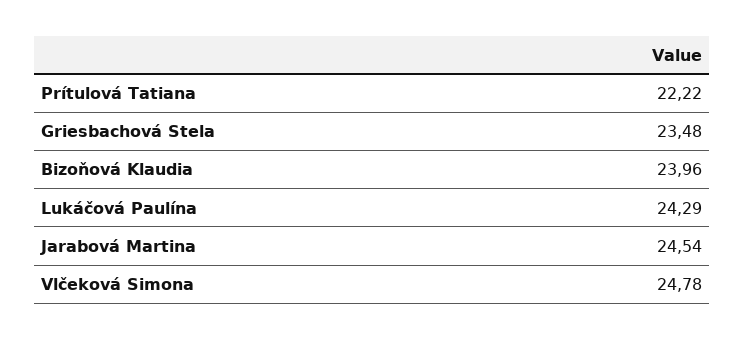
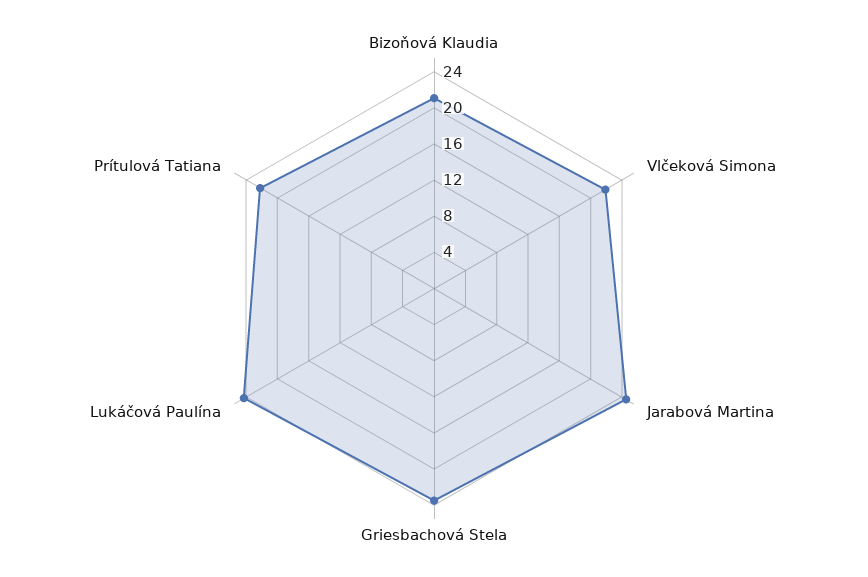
Bizoňová Klaudia: 23.96 -> 21
Vlčeková Simona: 24.78 -> 22

